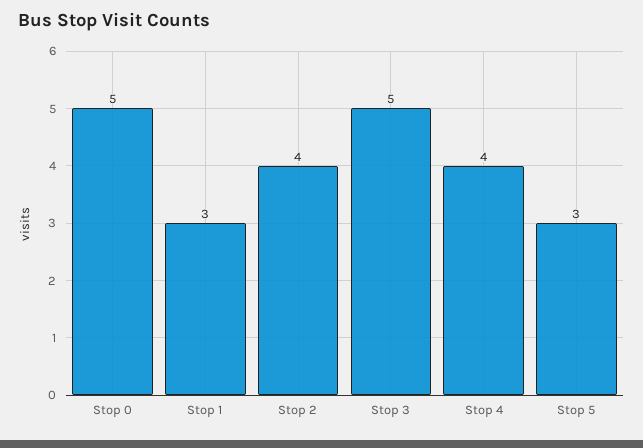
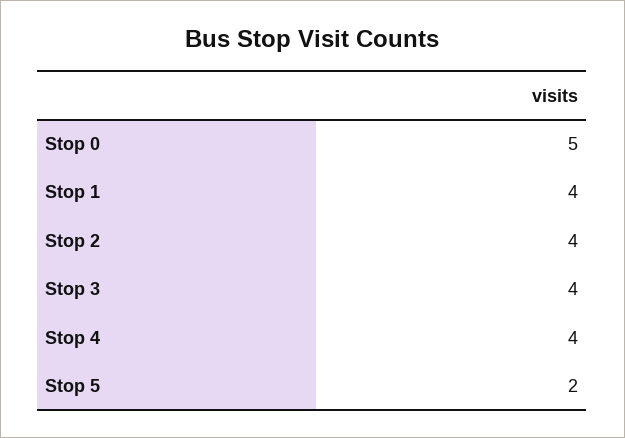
Stop 1: 3 -> 4
Stop 3: 5 -> 4
Stop 5: 3 -> 2

